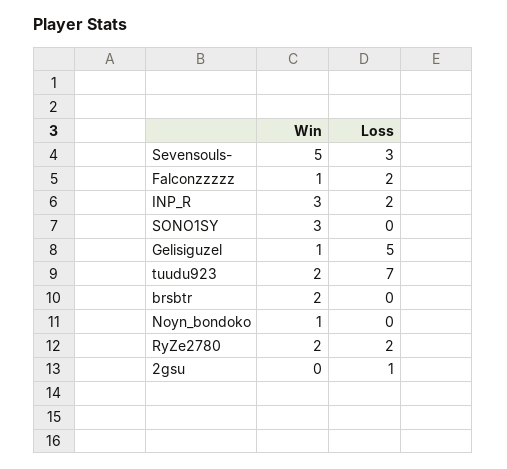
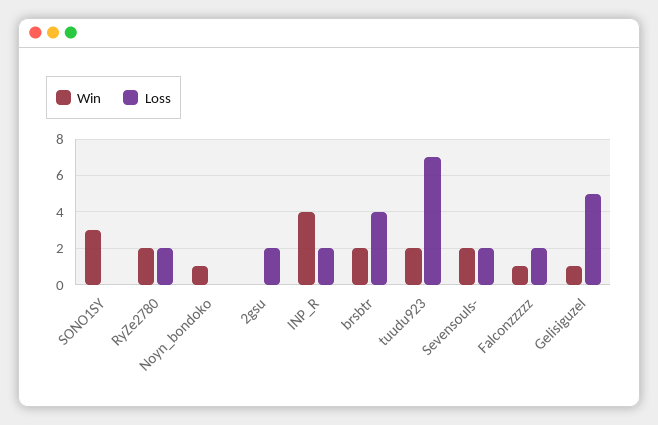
Win, Sevensouls-: 5 -> 2
Loss, Sevensouls-: 3 -> 2
Win, INP_R: 3 -> 4
Loss, brsbtr: 0 -> 4
Loss, 2gsu: 1 -> 2

